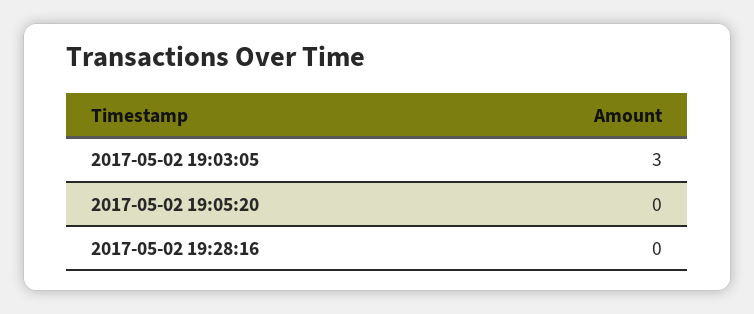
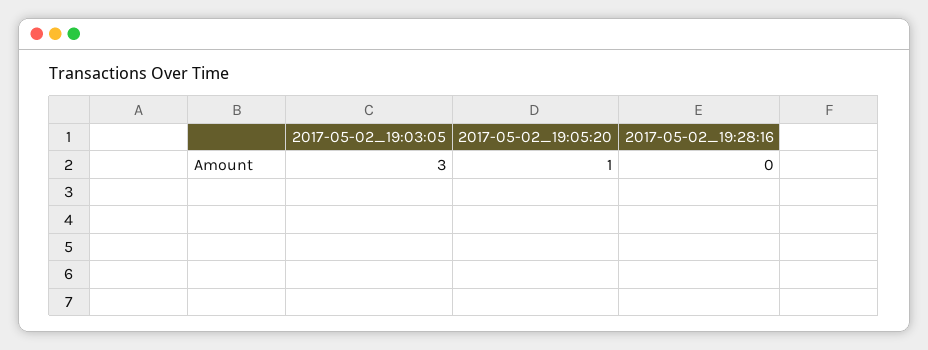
2017-05-02 19:05:20: 0 -> 1

